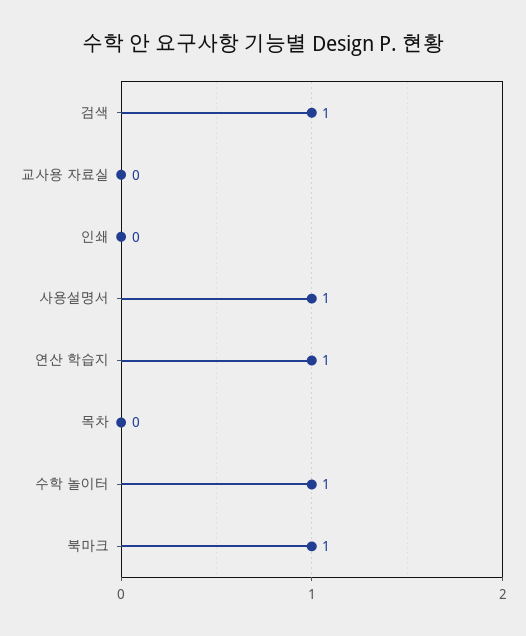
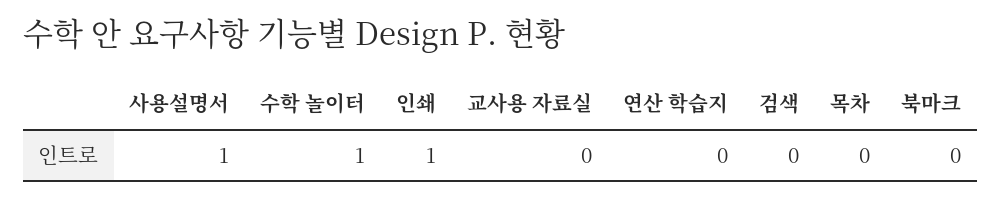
검색: 1 -> 0
인쇄: 0 -> 1
연산 학습지: 1 -> 0
북마크: 1 -> 0

